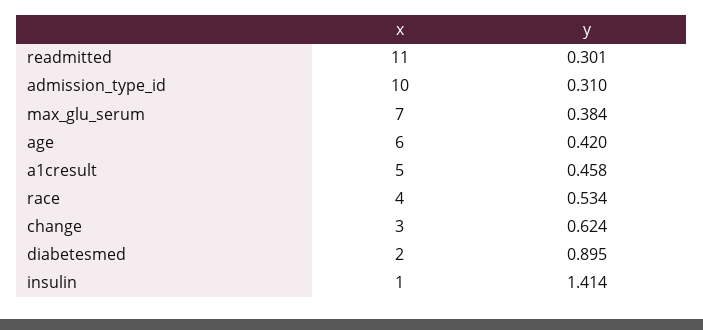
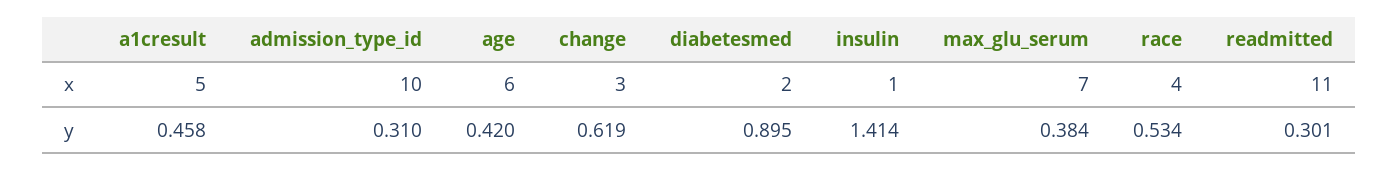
y, change: 0.624 -> 0.619

